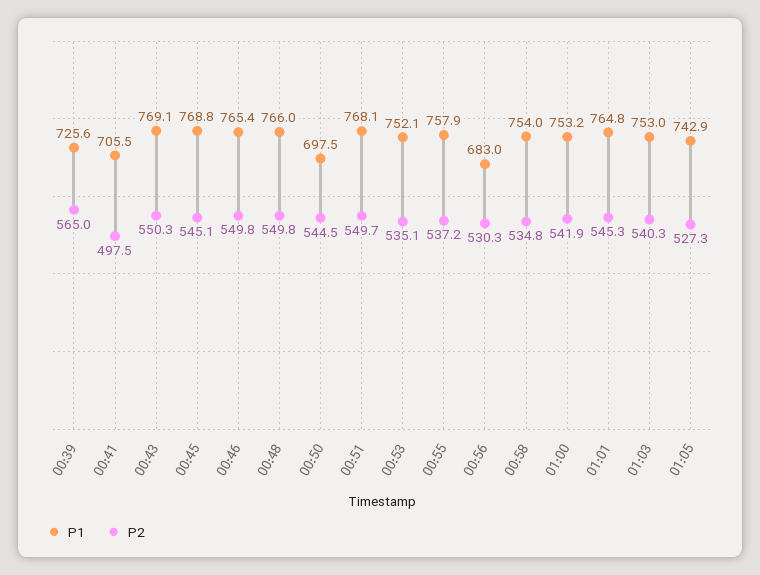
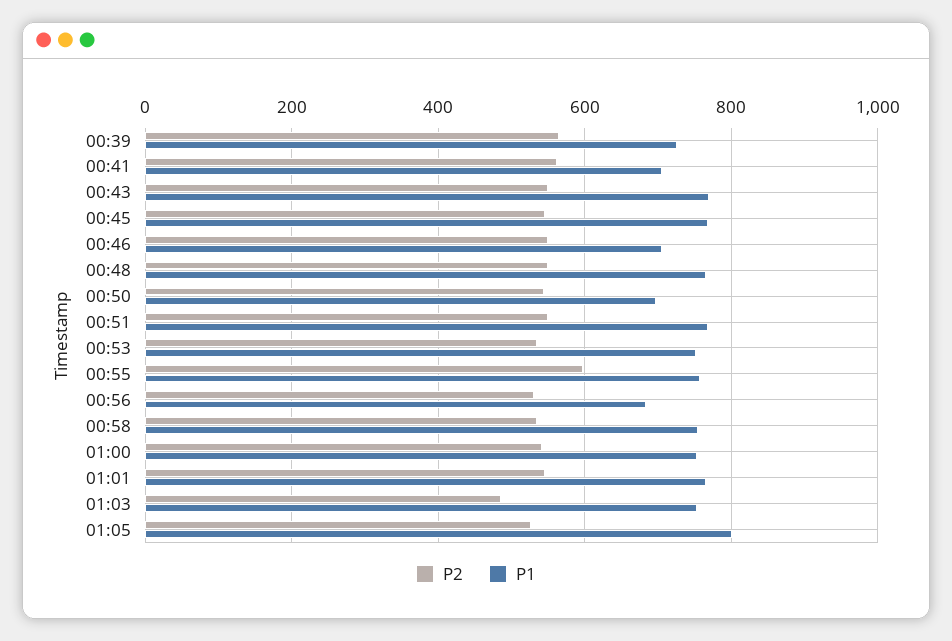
P2, 00:41: 497.5 -> 560
P1, 00:46: 765.4 -> 700
P2, 00:55: 537.2 -> 600
P2, 01:03: 540.3 -> 480
P1, 01:05: 742.9 -> 800

